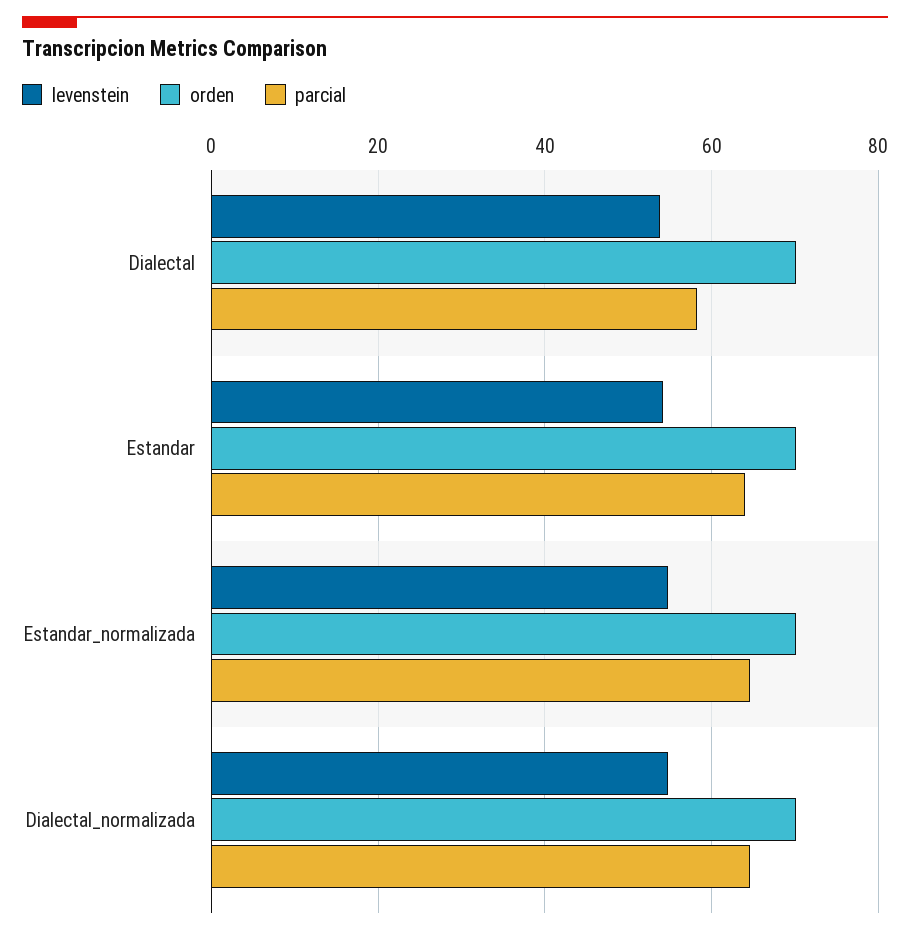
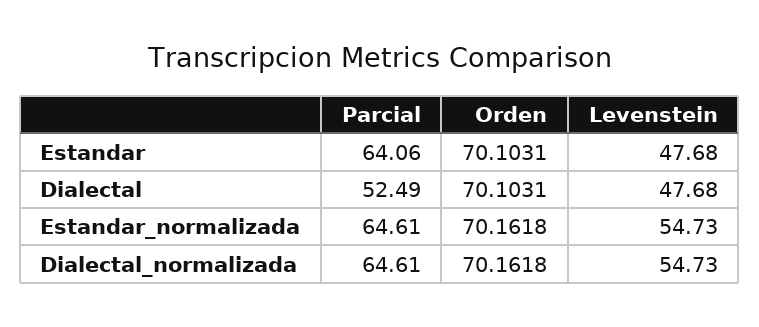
levenstein, Dialectal: 54 -> 47.68
parcial, Dialectal: 58 -> 52.49
levenstein, Estandar: 54 -> 47.68

